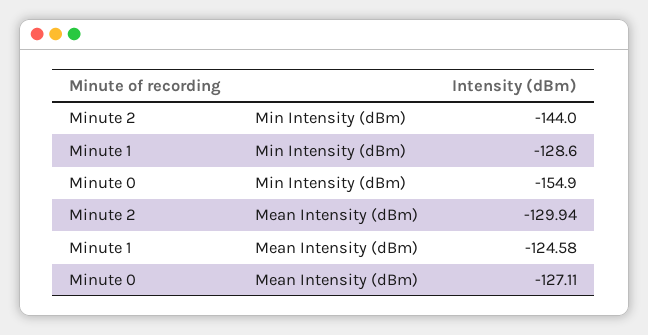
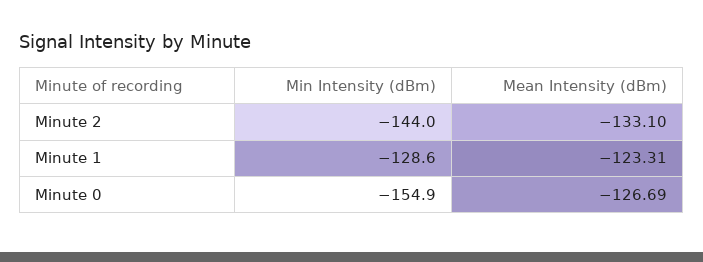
Minute 2, Mean Intensity (dBm): -129.94 -> -133.1
Minute 1, Mean Intensity (dBm): -124.58 -> -123.31
Minute 0, Mean Intensity (dBm): -127.11 -> -126.69

